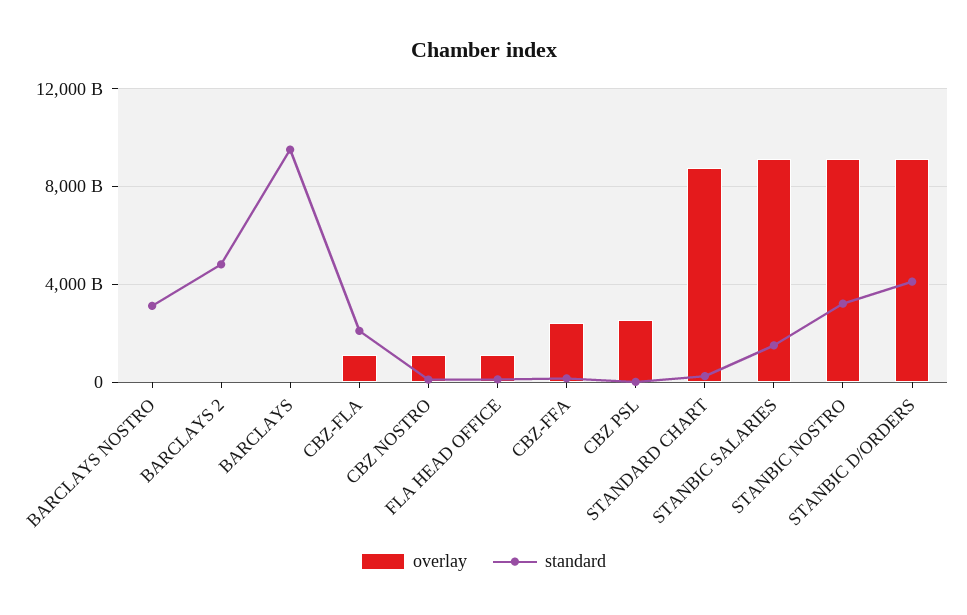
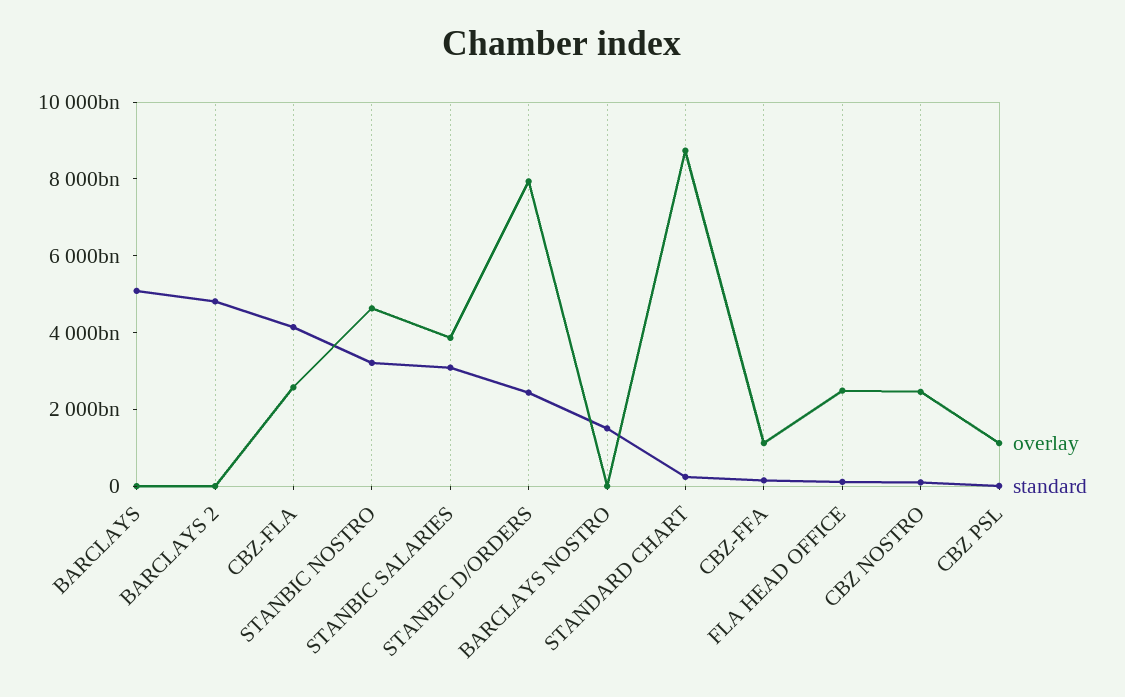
standard, BARCLAYS NOSTRO: 3000000000000 -> 1500000000000
standard, BARCLAYS: 9500000000000 -> 5000000000000
overlay, CBZ-FLA: 1000000000000 -> 2500000000000
standard, CBZ-FLA: 2000000000000 -> 4000000000000
overlay, CBZ NOSTRO: 1000000000000 -> 2500000000000
overlay, FLA HEAD OFFICE: 1000000000000 -> 2500000000000
overlay, CBZ-FFA: 2500000000000 -> 1000000000000
overlay, CBZ PSL: 2500000000000 -> 1000000000000
overlay, STANBIC SALARIES: 9000000000000 -> 4000000000000
standard, STANBIC SALARIES: 1500000000000 -> 3000000000000
overlay, STANBIC NOSTRO: 9000000000000 -> 4500000000000
overlay, STANBIC D/ORDERS: 9000000000000 -> 8000000000000
standard, STANBIC D/ORDERS: 4000000000000 -> 2500000000000

